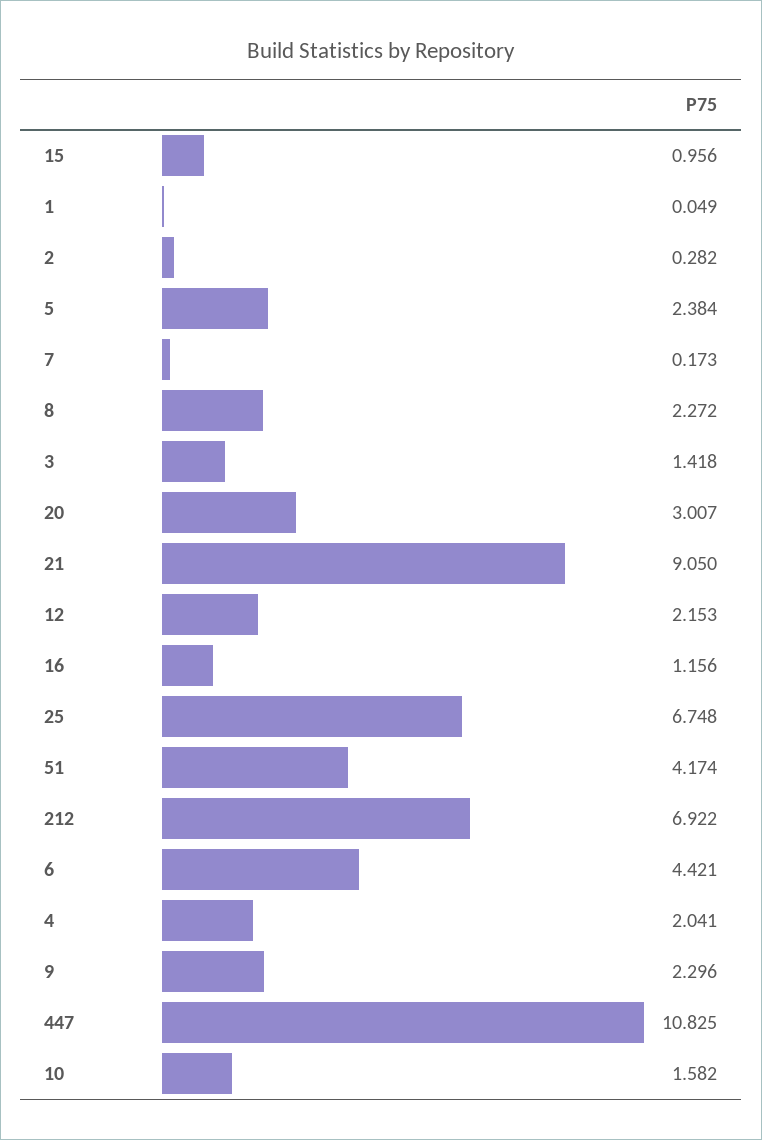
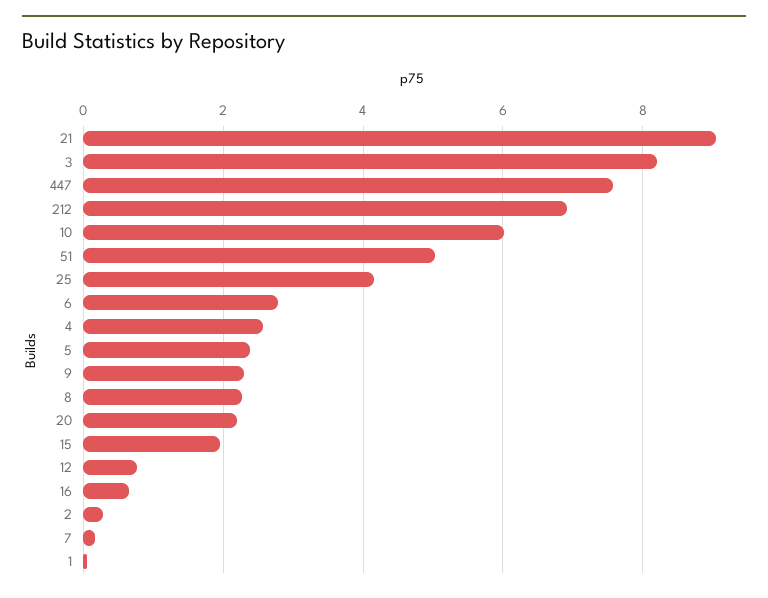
15: 0.956 -> 2
3: 1.418 -> 8.2
20: 3.007 -> 2.2
12: 2.153 -> 0.8
16: 1.156 -> 0.6
25: 6.748 -> 4.2
51: 4.174 -> 5
6: 4.421 -> 2.8
4: 2.041 -> 2.6
447: 10.825 -> 7.6
10: 1.582 -> 6

